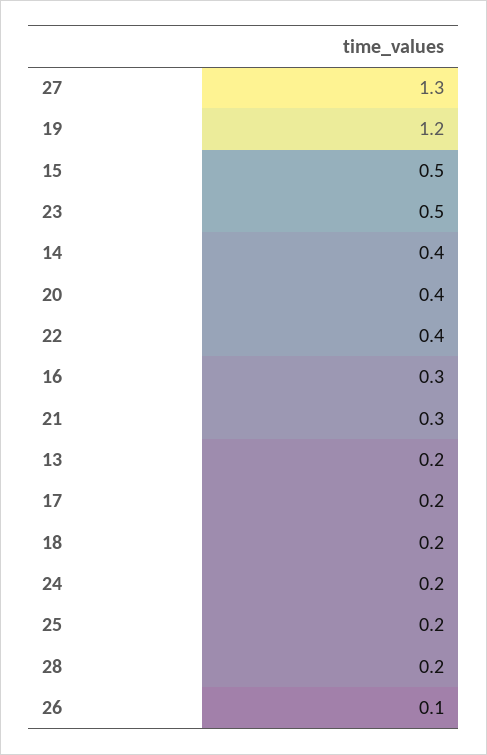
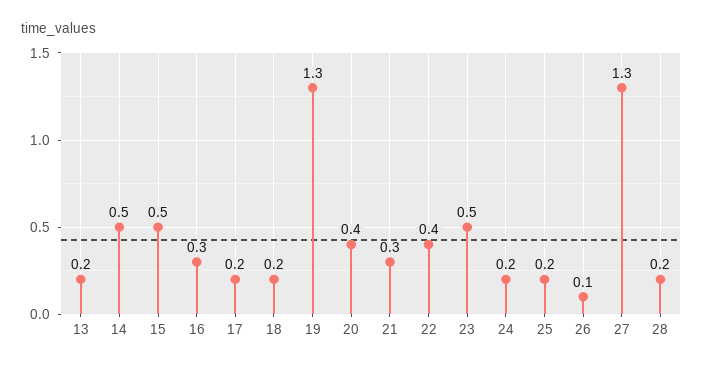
19: 1.2 -> 1.3
14: 0.4 -> 0.5

